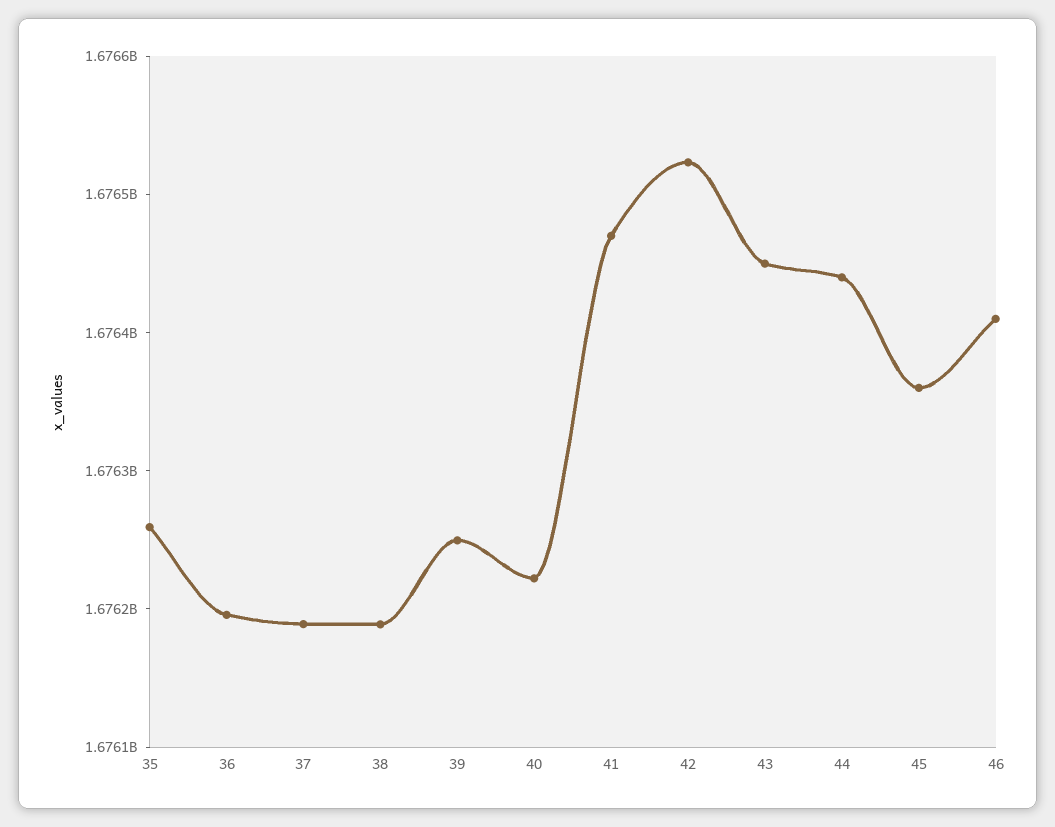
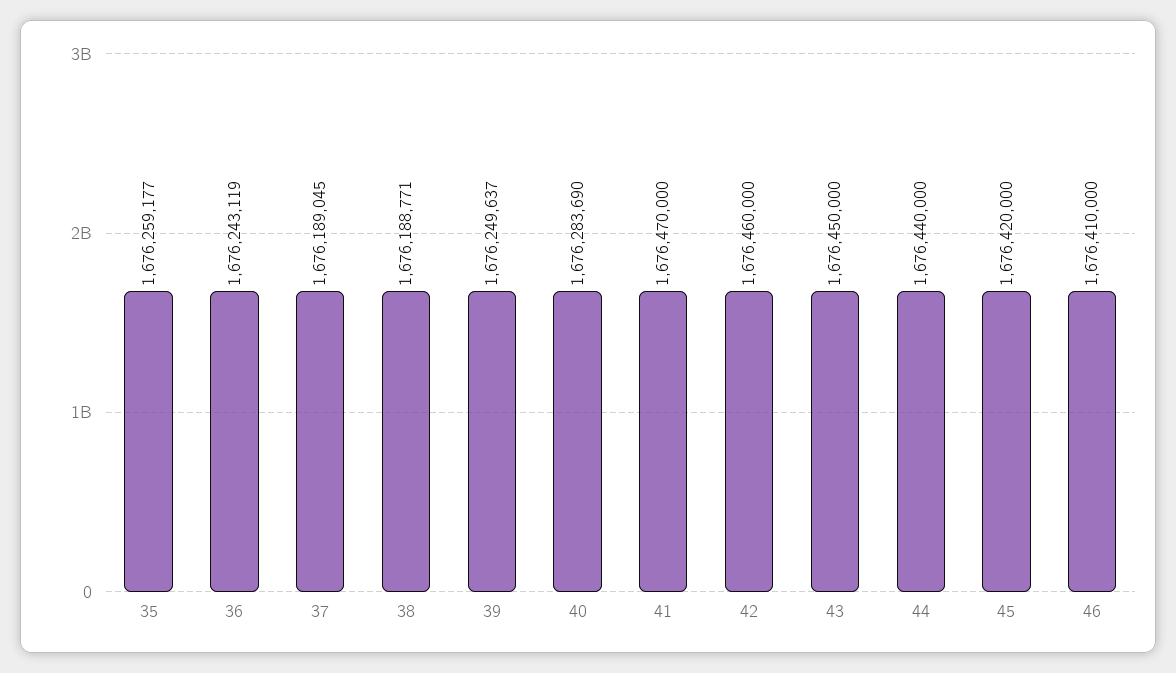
36: 1676200000 -> 1676243119
40: 1676220000 -> 1676283690
42: 1676520000 -> 1676460000
45: 1676360000 -> 1676420000

